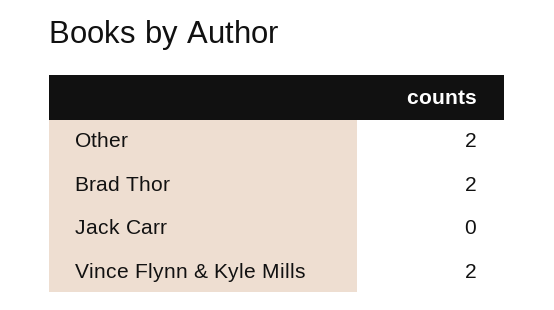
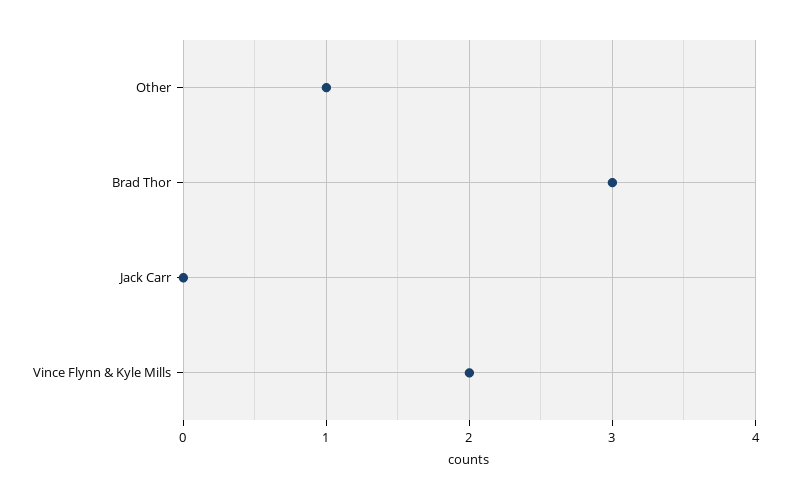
Other: 2 -> 1
Brad Thor: 2 -> 3

